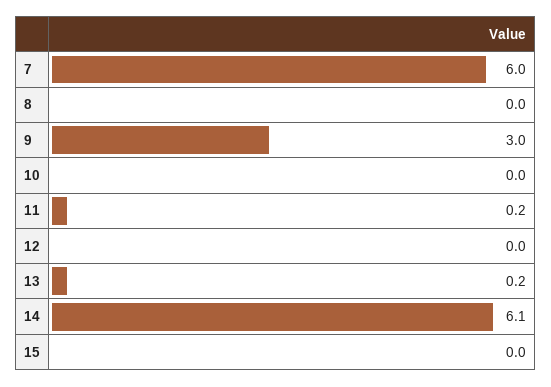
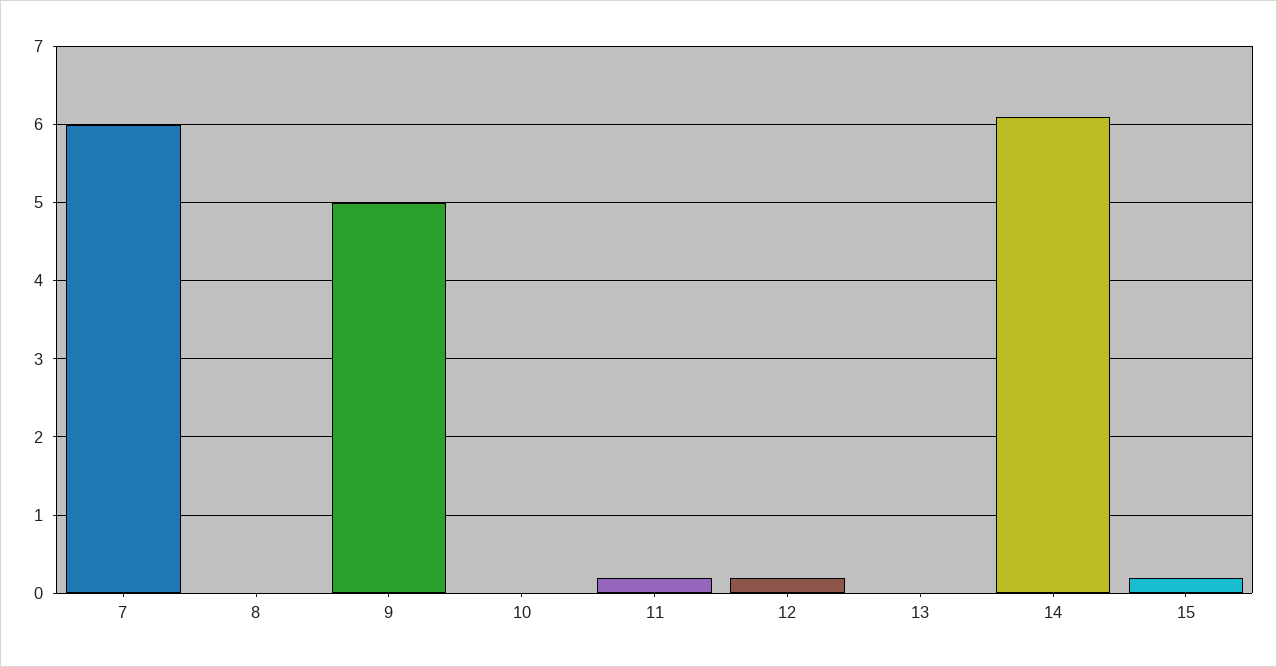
9: 3 -> 5
12: 0 -> 0.2
13: 0.2 -> 0
15: 0 -> 0.2

